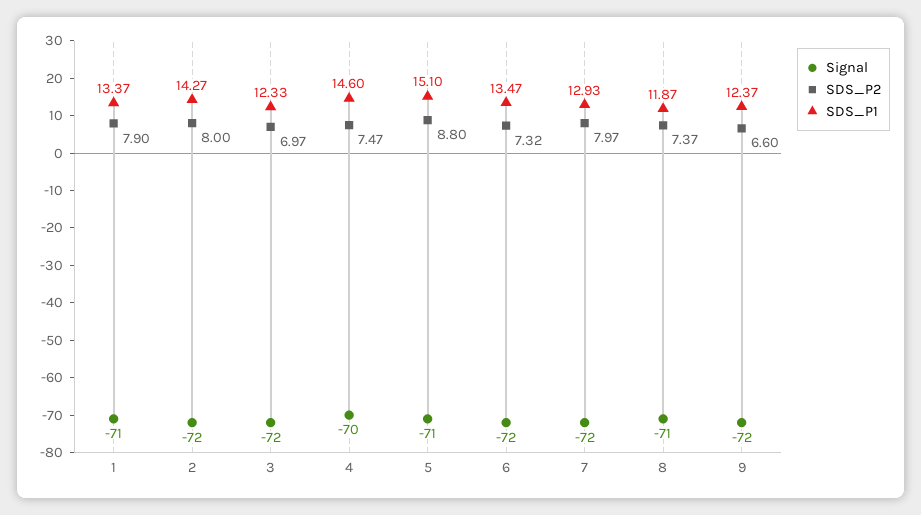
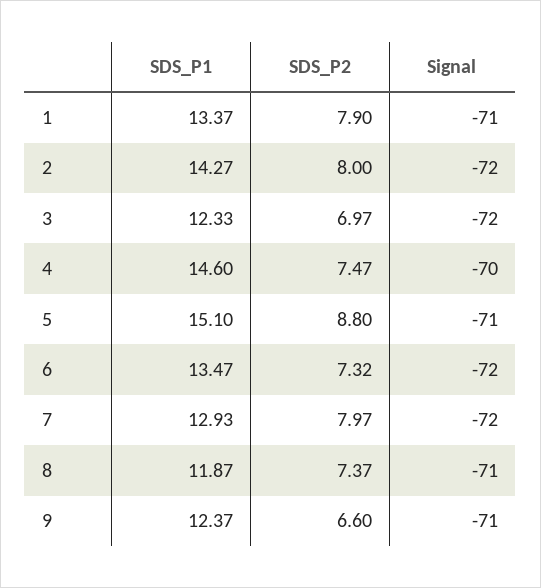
Signal, 9: -72 -> -71

